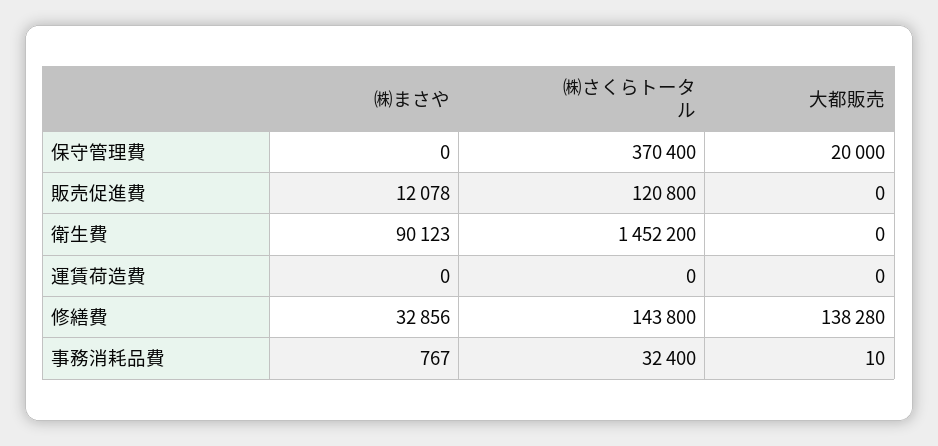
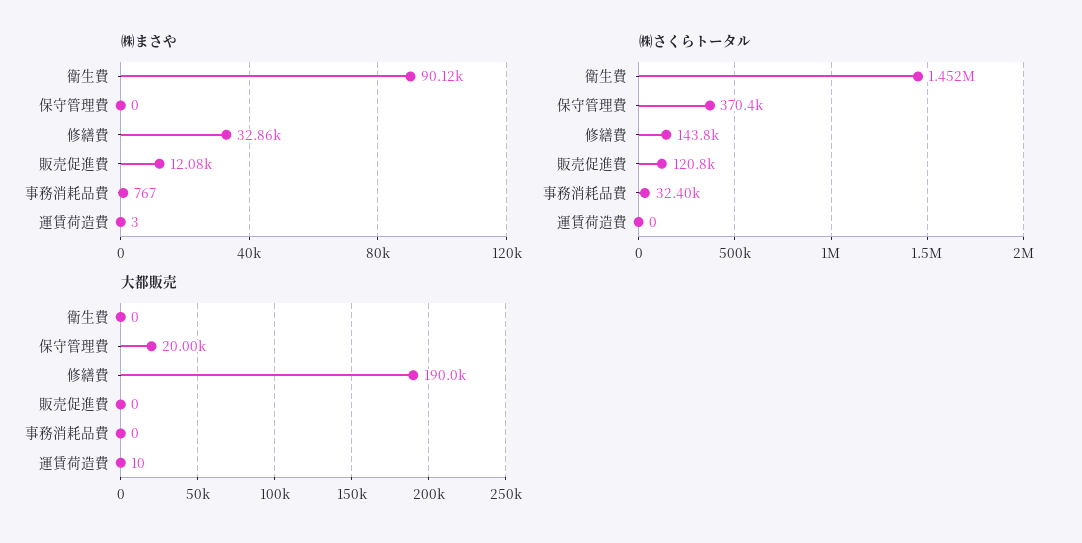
㈱まさや, 運賃荷造費: 0 -> 3
大都販売, 運賃荷造費: 0 -> 10
大都販売, 修繕費: 138280 -> 190000
大都販売, 事務消耗品費: 10 -> 0

